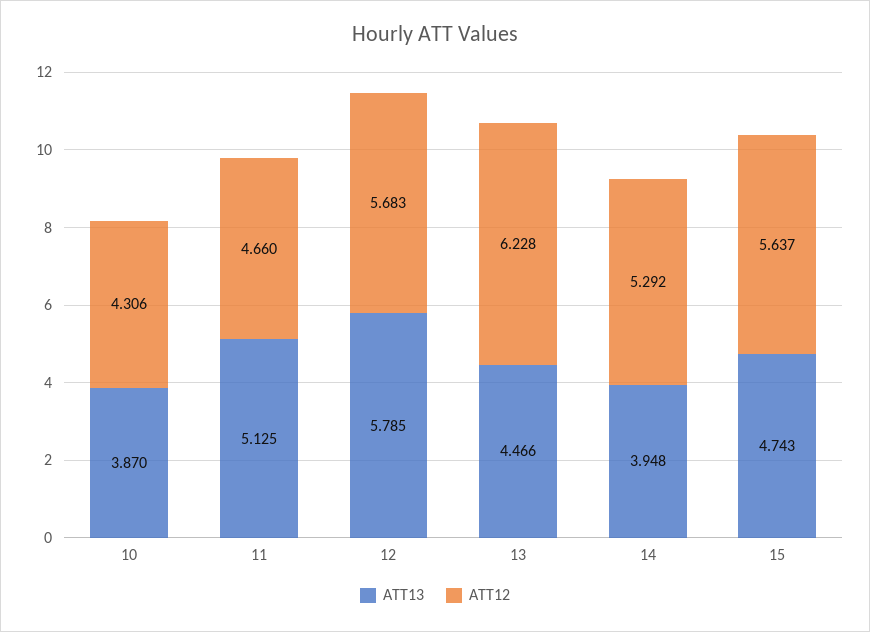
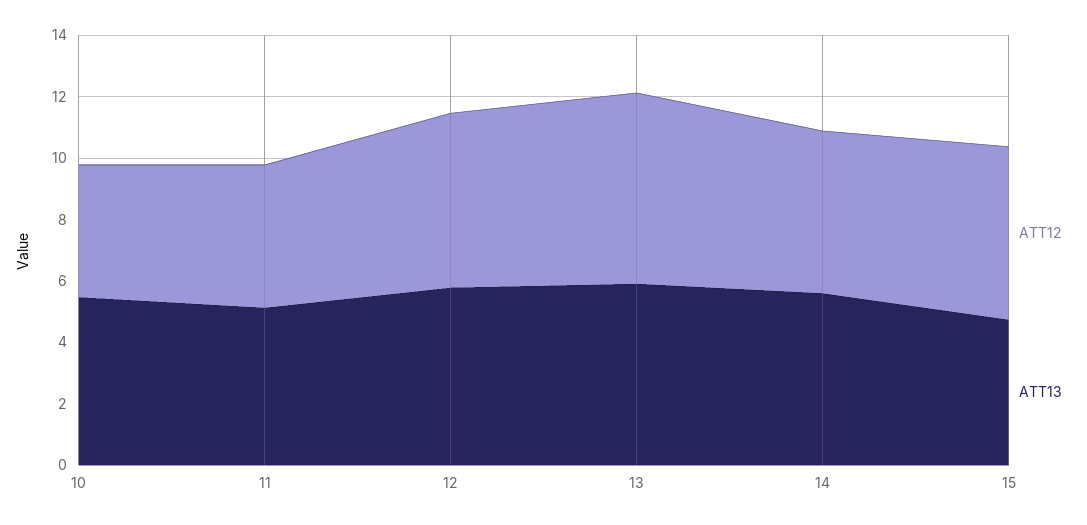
ATT13, 10: 3.87 -> 5.5
ATT13, 13: 4.466 -> 6
ATT13, 14: 3.948 -> 5.5

